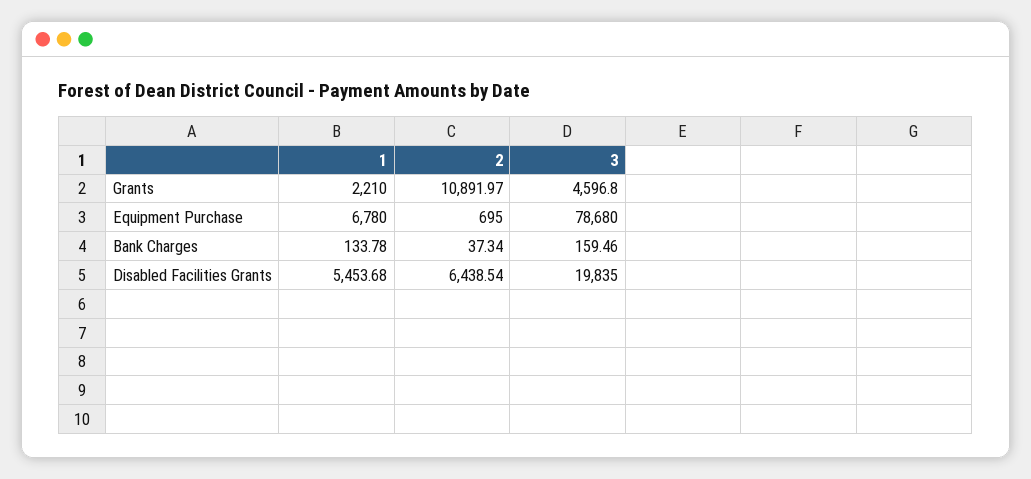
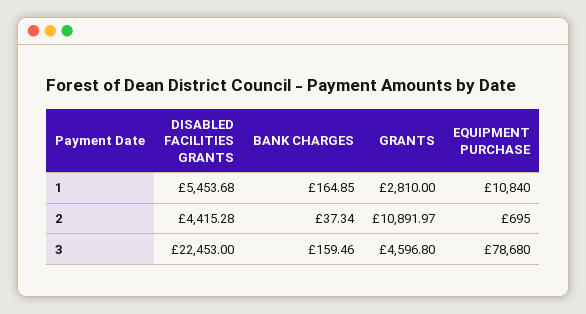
1, Grants: 2210 -> 2810
1, Equipment Purchase: 6780 -> 10840
1, Bank Charges: 133.78 -> 164.85
2, Disabled Facilities Grants: 6438.54 -> 4415.28
3, Disabled Facilities Grants: 19835 -> 22453

